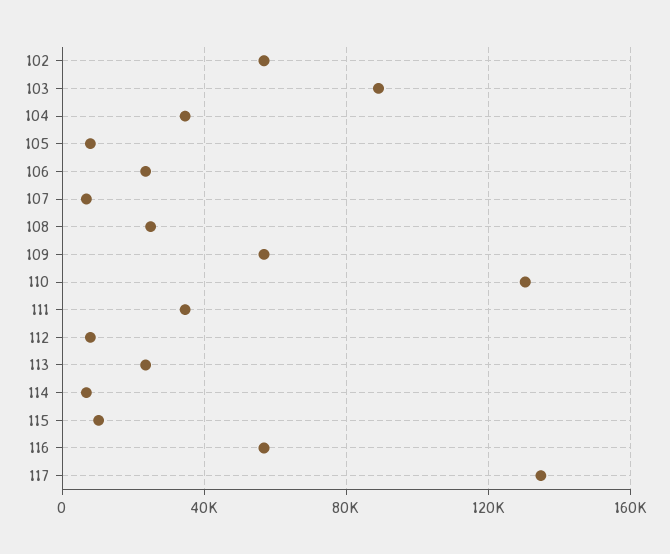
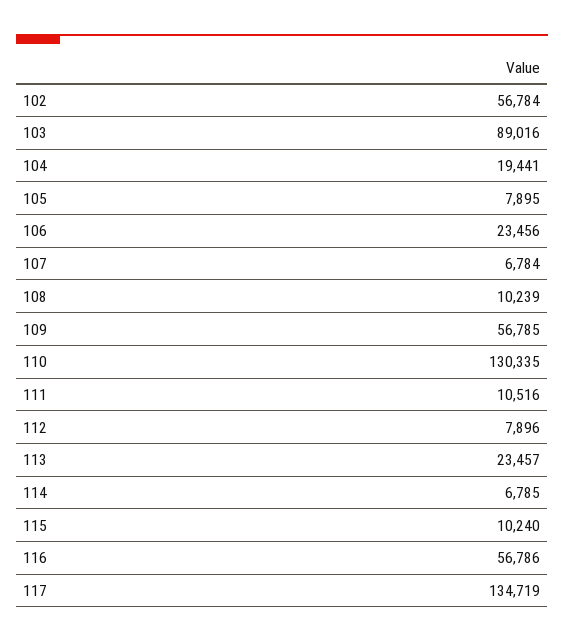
104: 35000 -> 19441
108: 25000 -> 10239
111: 35000 -> 10516

